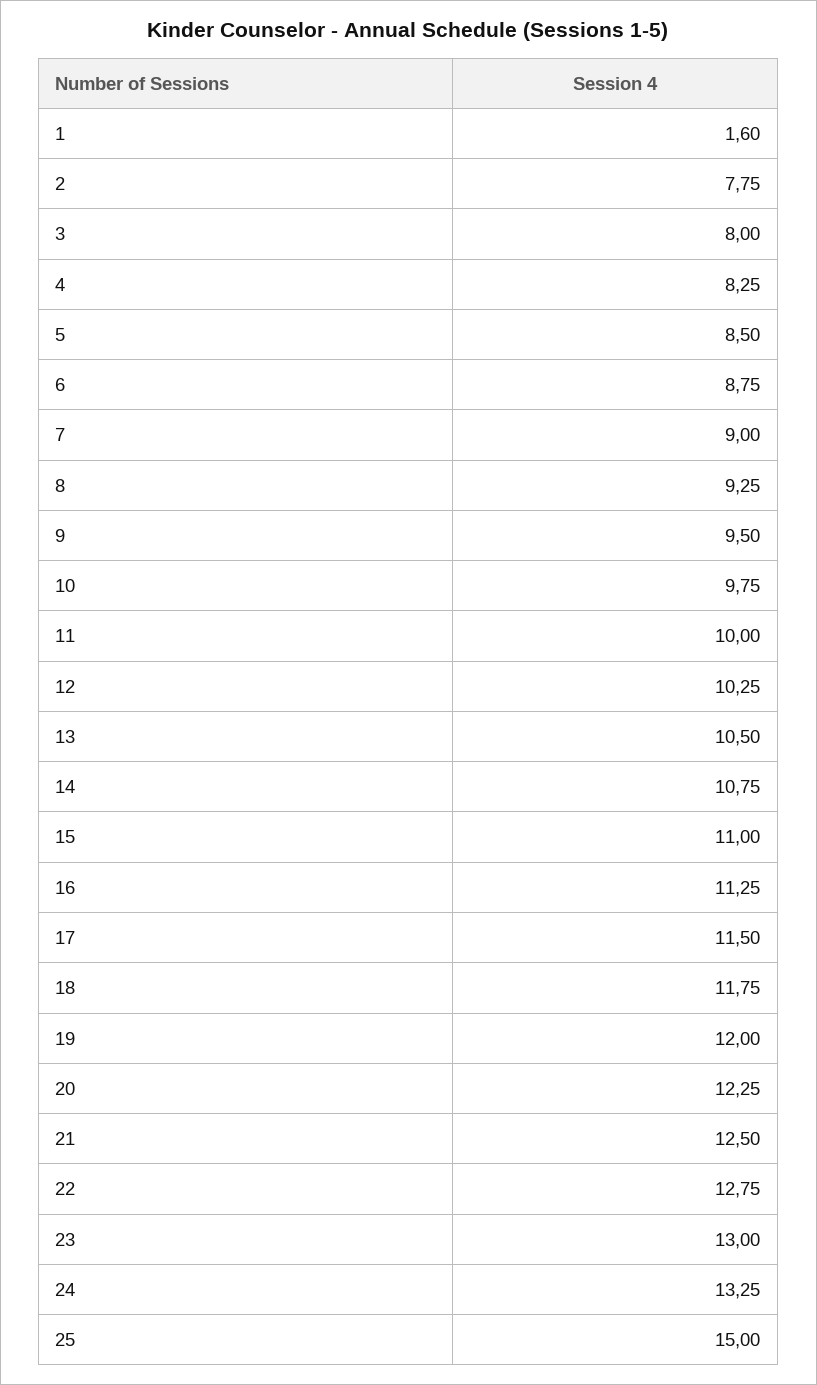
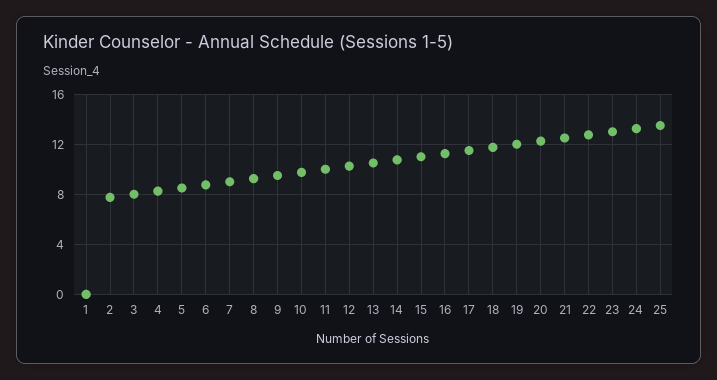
1: 1.6 -> 0
25: 15 -> 13.5

